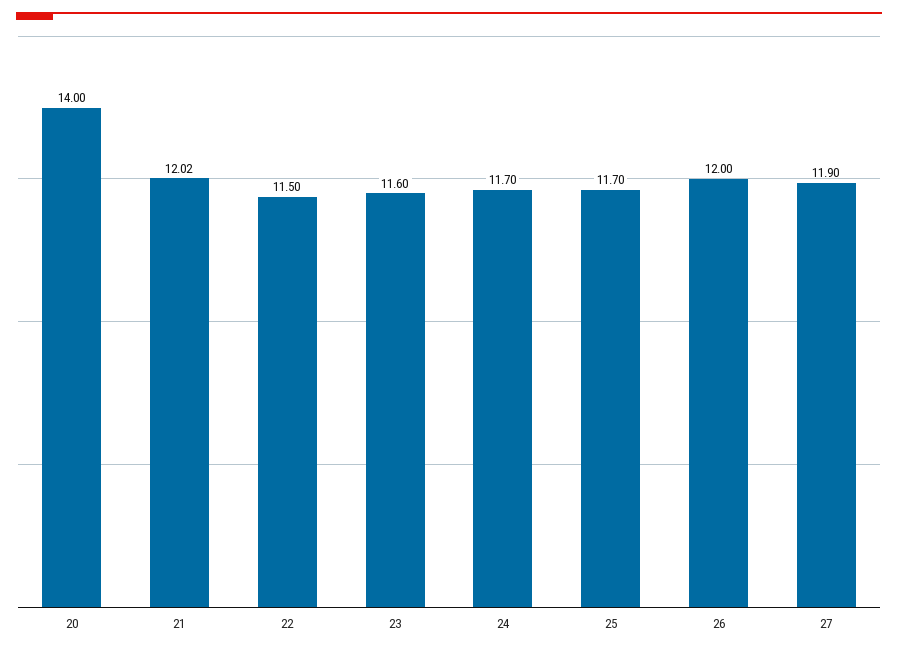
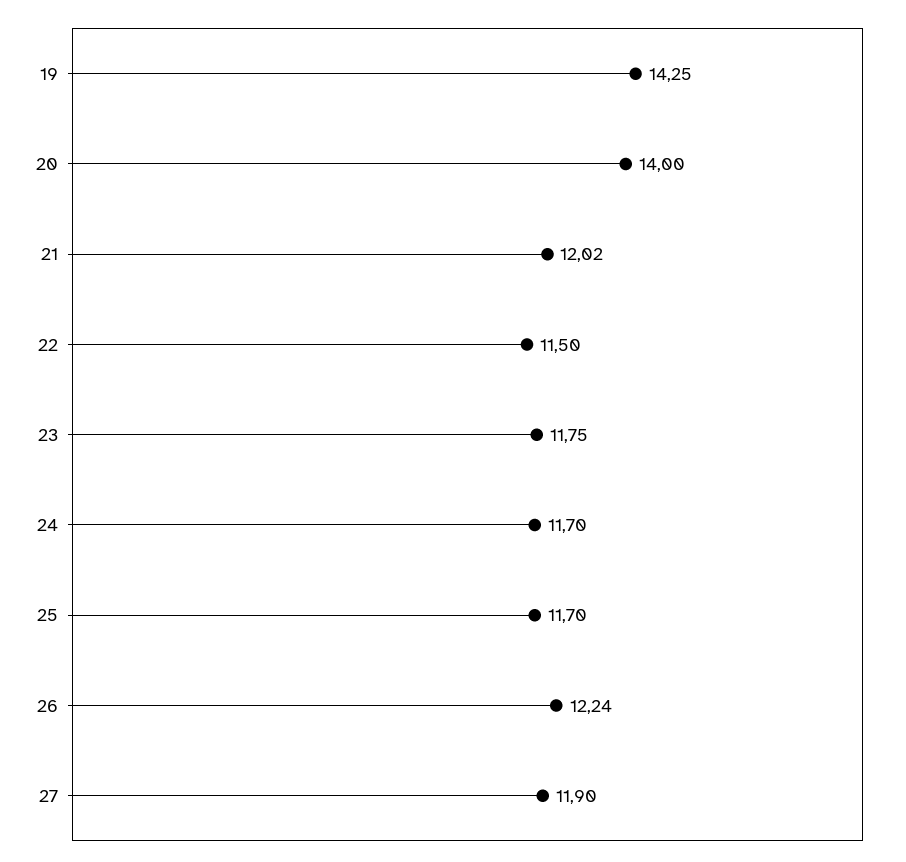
23: 11.6 -> 11.75
26: 12 -> 12.24
19: none -> 14.25

